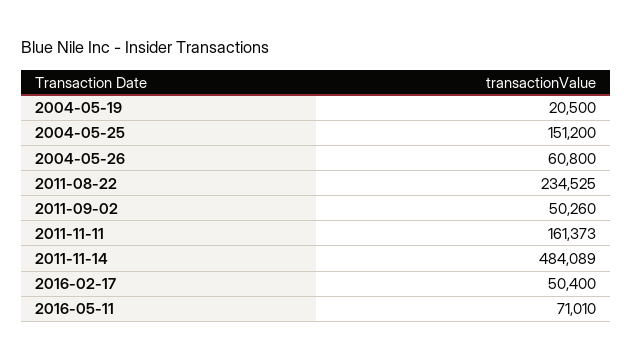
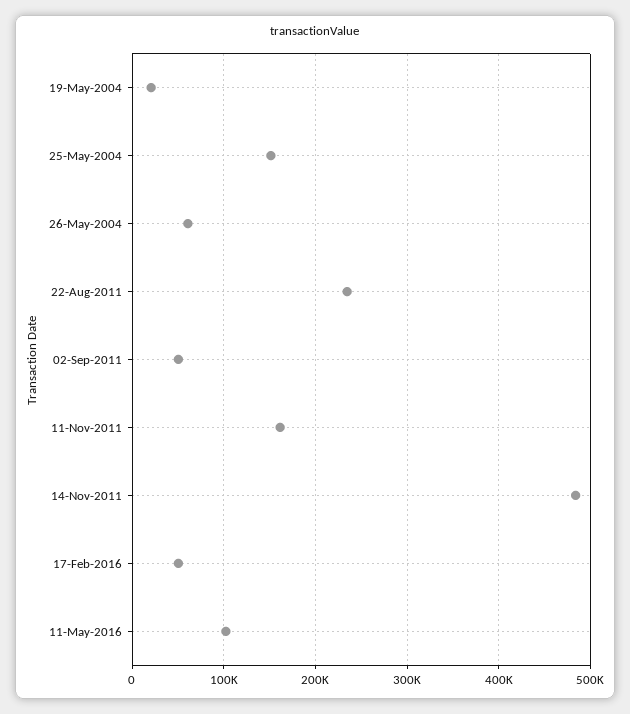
2016-05-11: 71010 -> 100000

